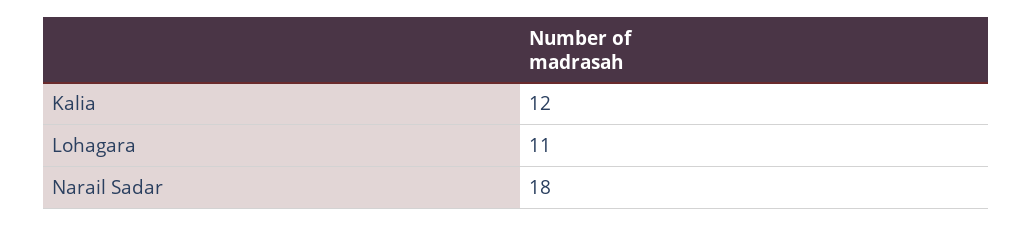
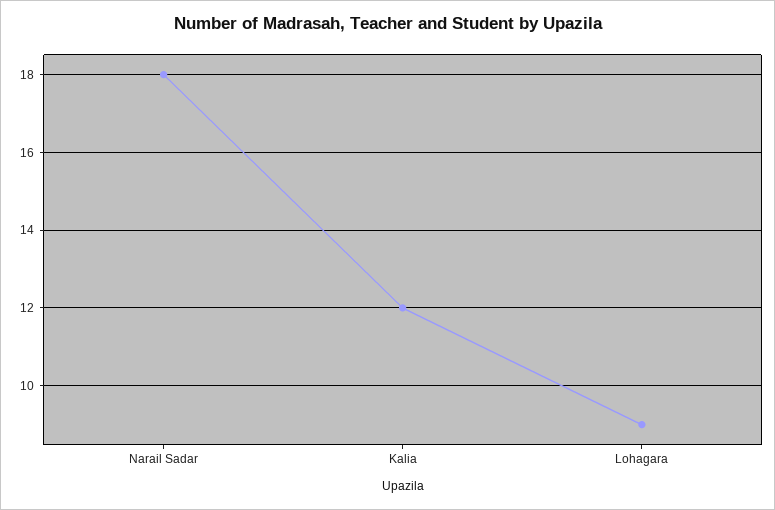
Lohagara: 11 -> 9

